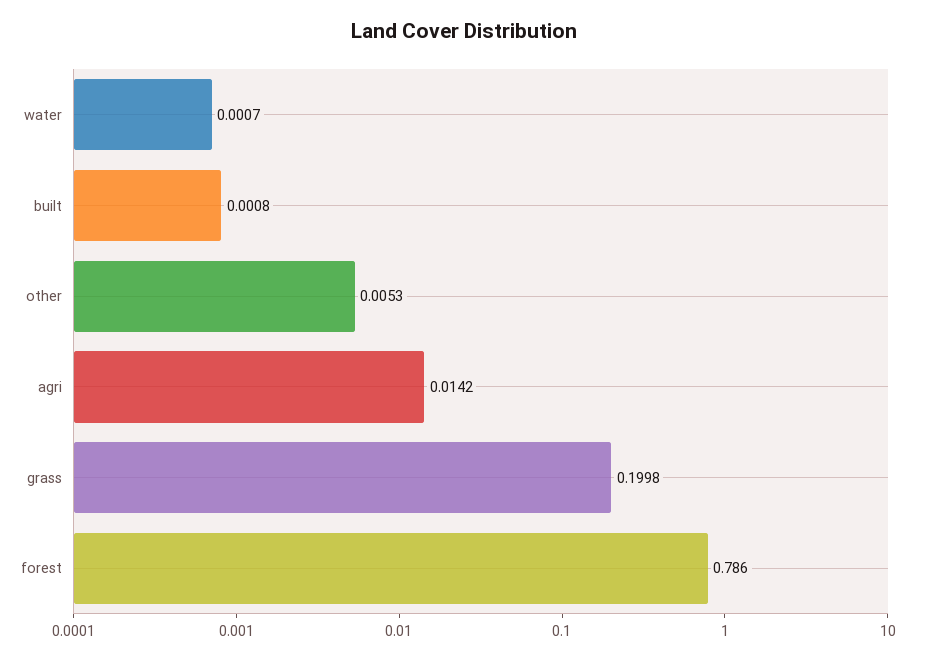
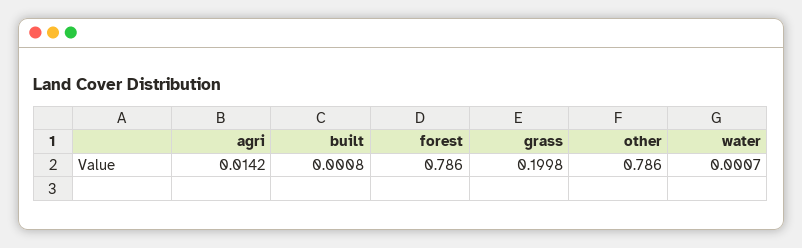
other: 0.0053 -> 0.786

